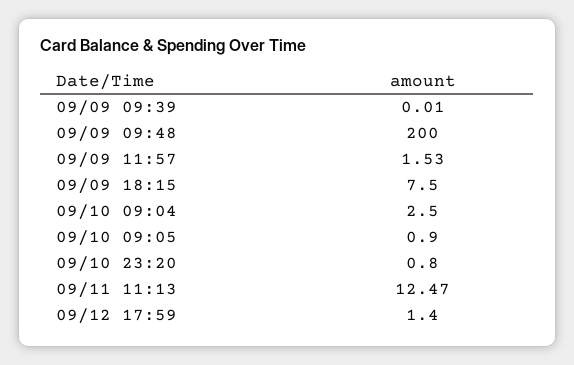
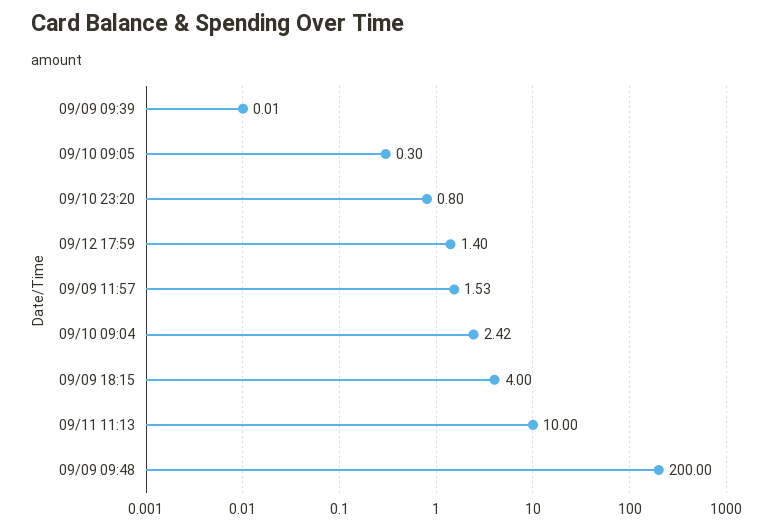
09/09 18:15: 7.5 -> 4
09/10 09:04: 2.5 -> 2.42
09/10 09:05: 0.9 -> 0.3
09/11 11:13: 12.47 -> 10

